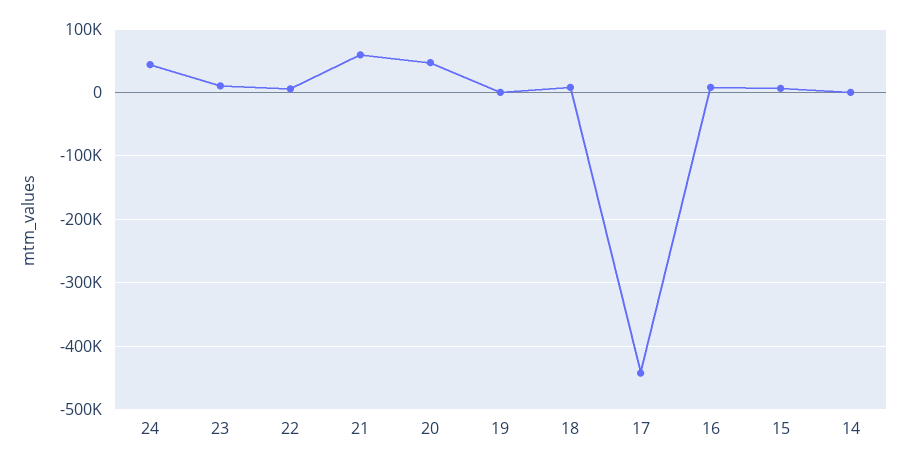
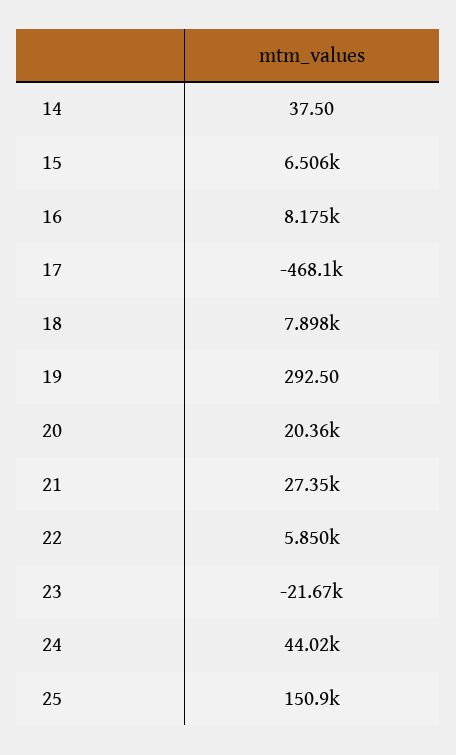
23: 10000 -> -21670
21: 60000 -> 27350
20: 50000 -> 20360
17: -440000 -> -468100
25: none -> 150900

